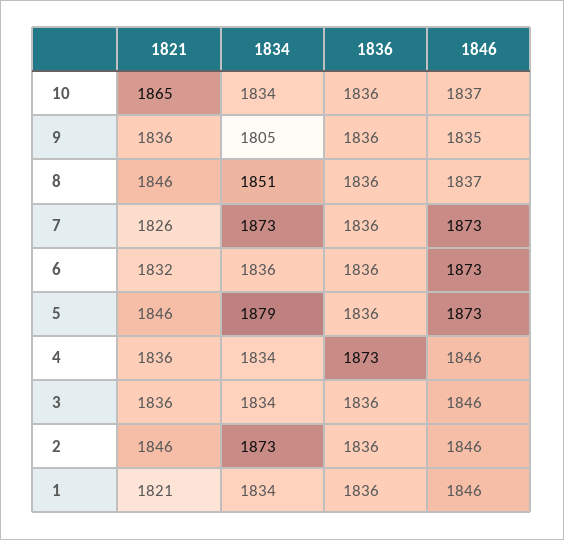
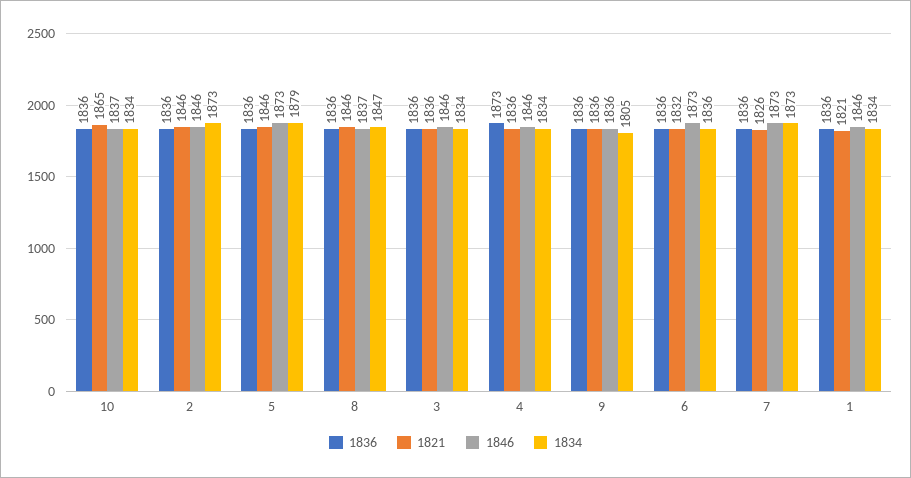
1846, 9: 1835 -> 1836
1834, 8: 1851 -> 1847

